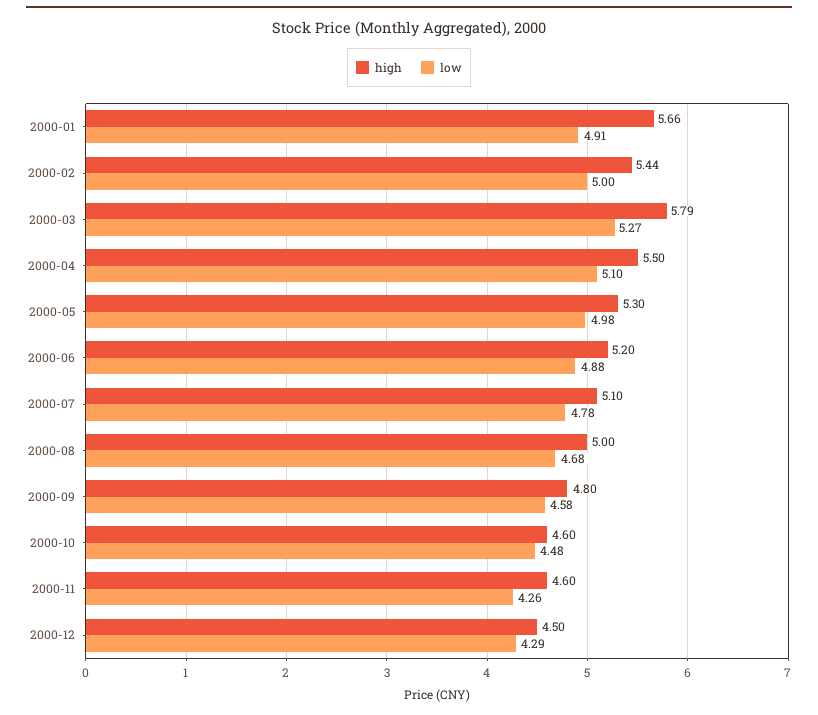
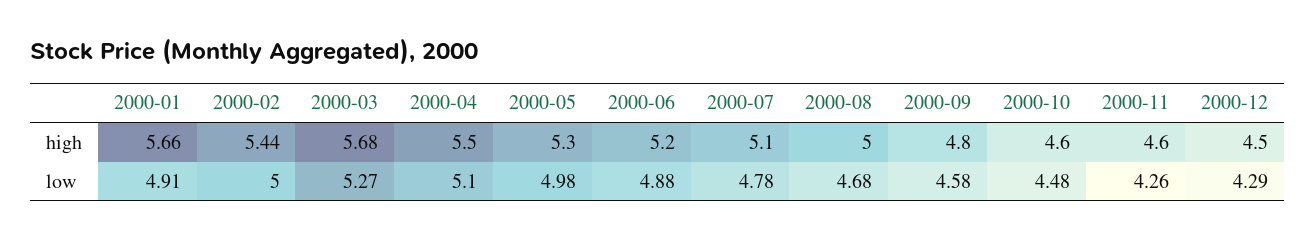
high, 2000-03: 5.79 -> 5.68

